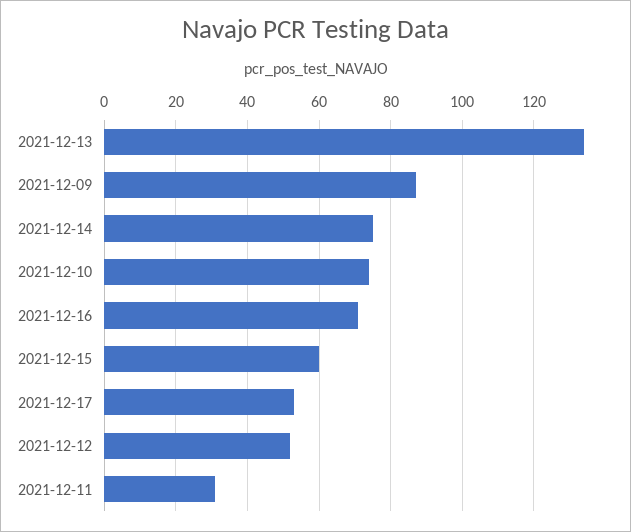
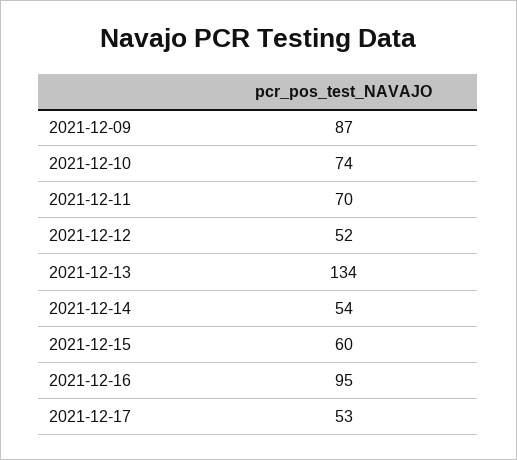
2021-12-14: 75 -> 54
2021-12-16: 70 -> 95
2021-12-11: 30 -> 70

